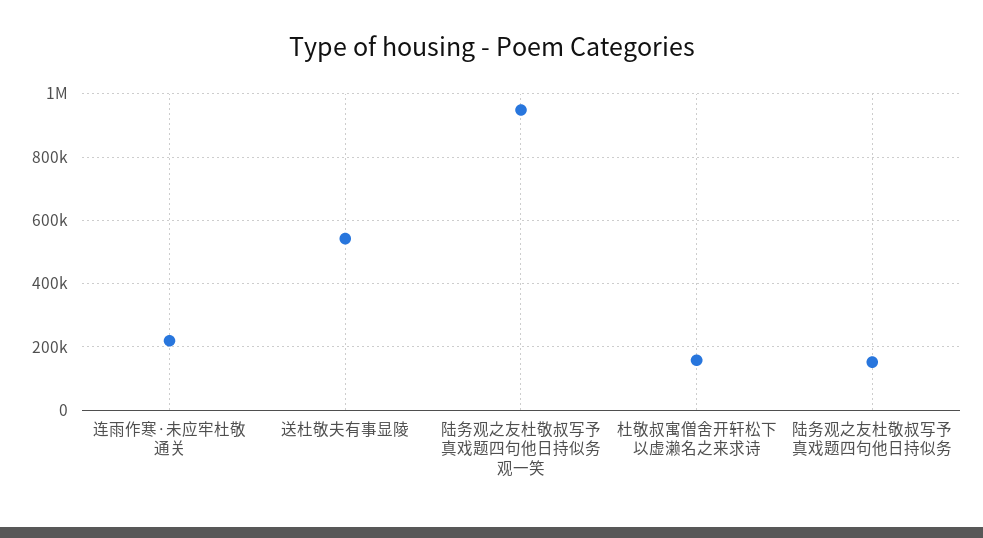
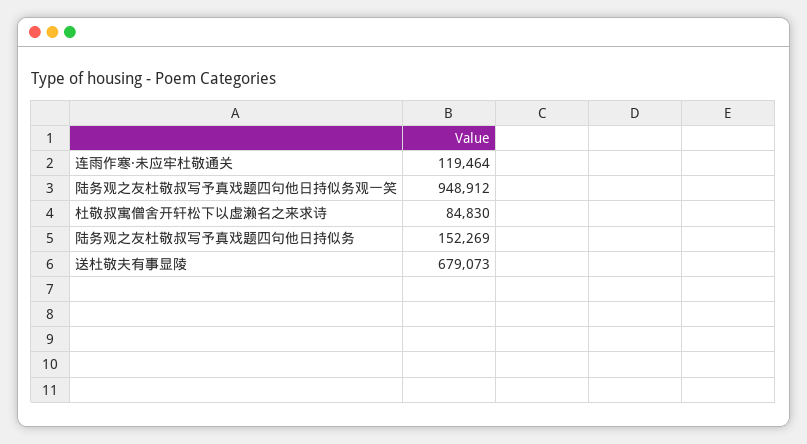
连雨作寒·未应牢杜敬通关: 220000 -> 119464
送杜敬夫有事显陵: 540000 -> 679073
杜敬叔寓僧舍开轩松下以虚濑名之来求诗: 160000 -> 84830

